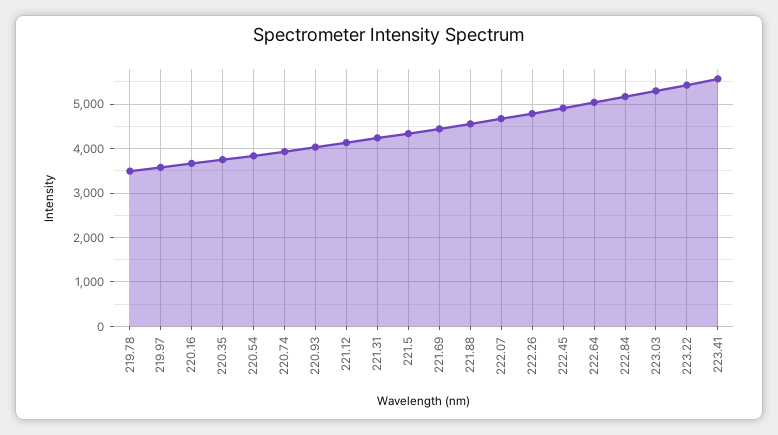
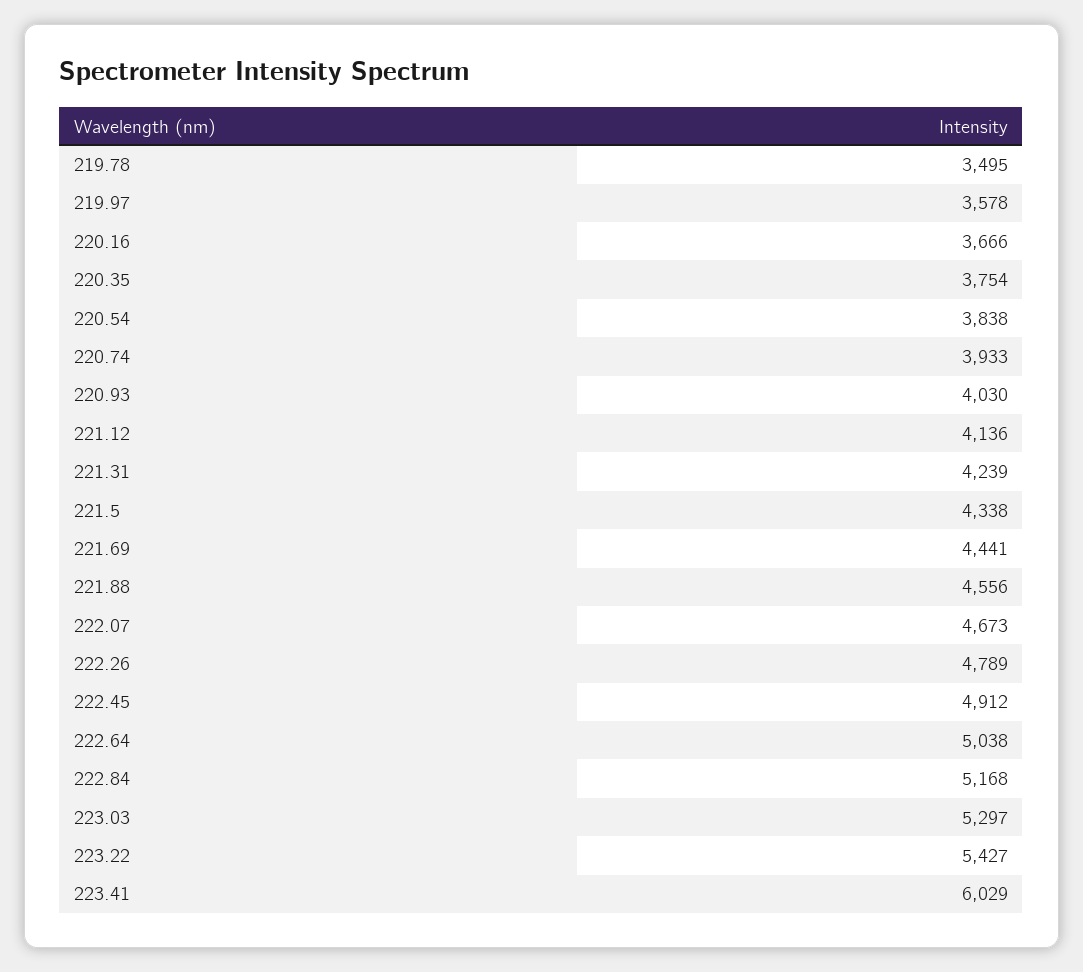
223.41: 5600 -> 6029

